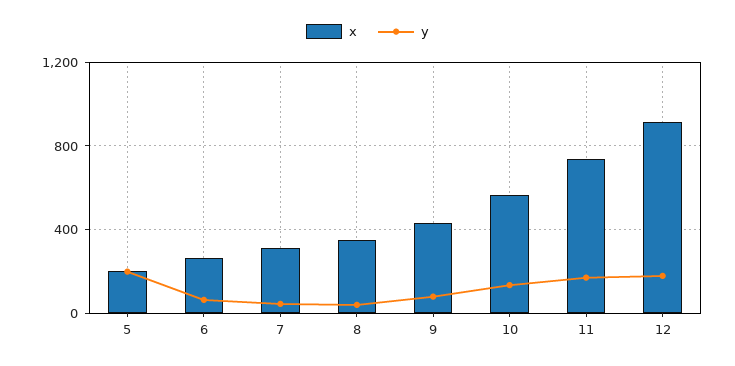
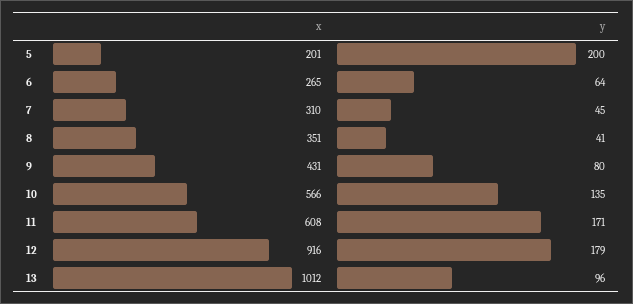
x, 11: 750 -> 608
x, 13: none -> 1012
y, 13: none -> 96

